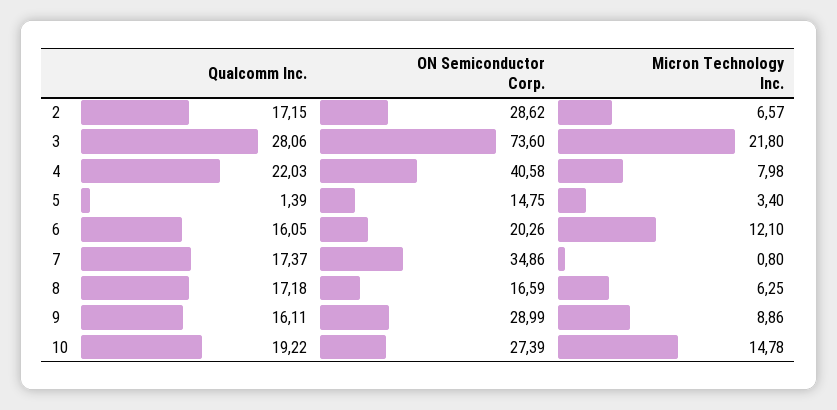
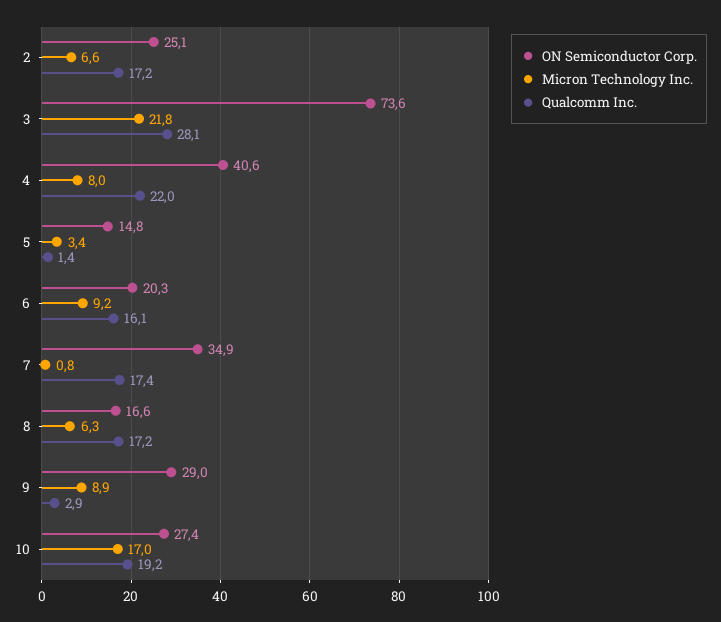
ON Semiconductor Corp., 2: 28.62 -> 25.1
Micron Technology Inc., 6: 12.1 -> 9.2
Qualcomm Inc., 9: 16.11 -> 2.9
Micron Technology Inc., 10: 14.78 -> 17

